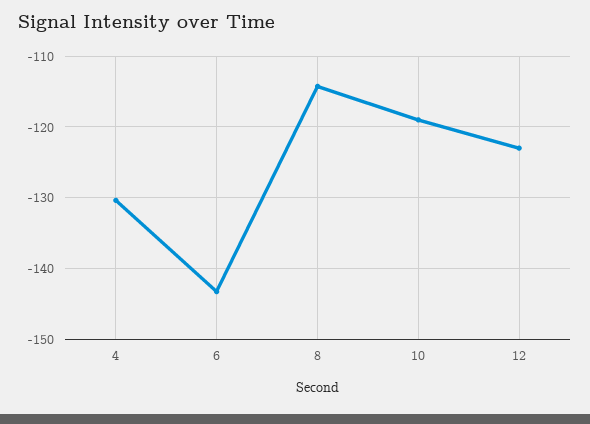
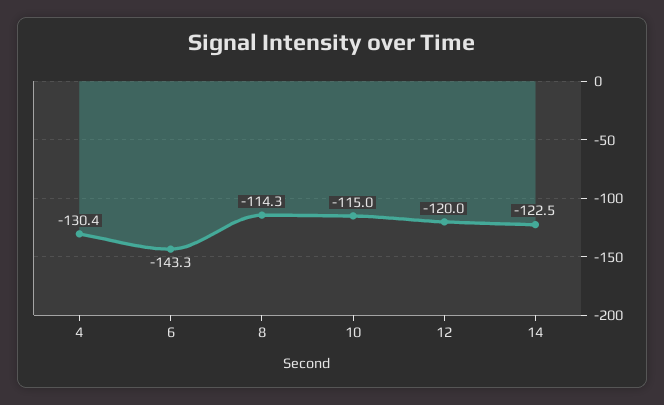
10: -119 -> -115
12: -123 -> -120
14: none -> -122.5

